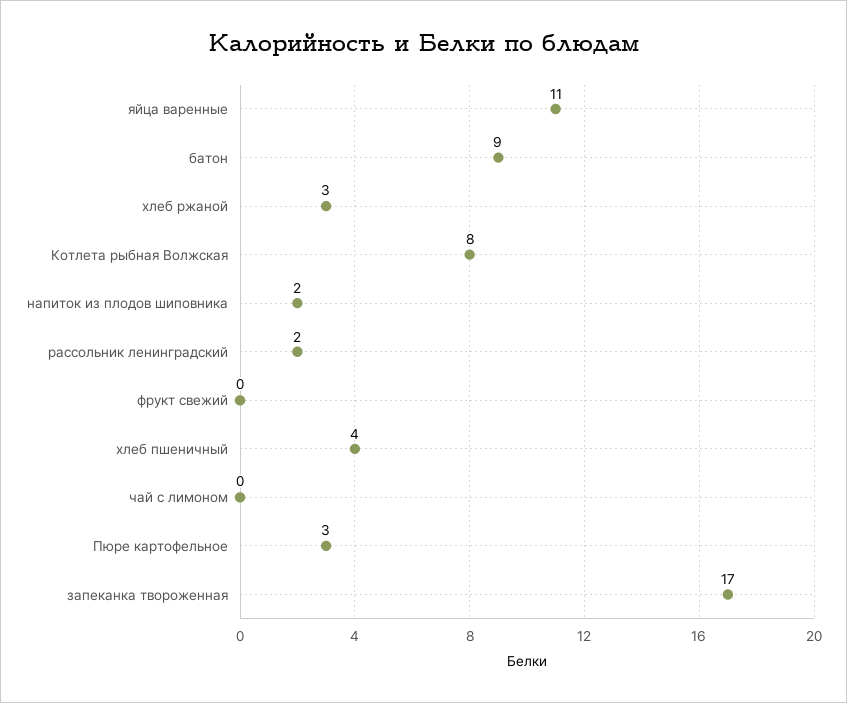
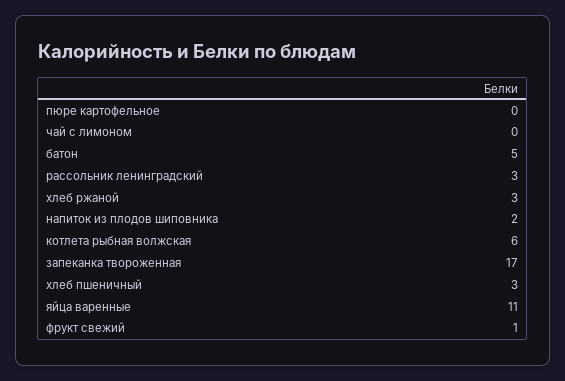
батон: 9 -> 5
Котлета рыбная Волжская: 8 -> 6
рассольник ленинградский: 2 -> 3
фрукт свежий: 0 -> 1
хлеб пшеничный: 4 -> 3
Пюре картофельное: 3 -> 0

